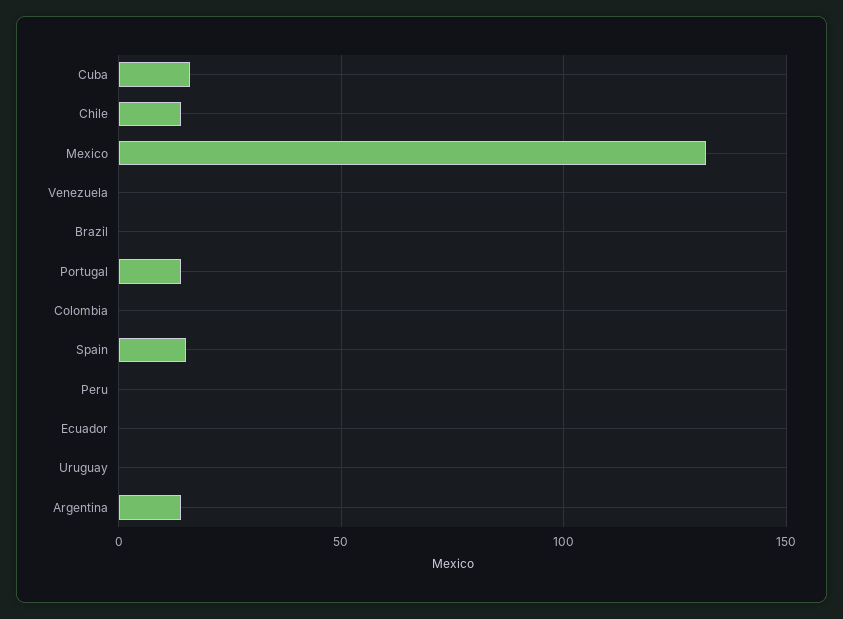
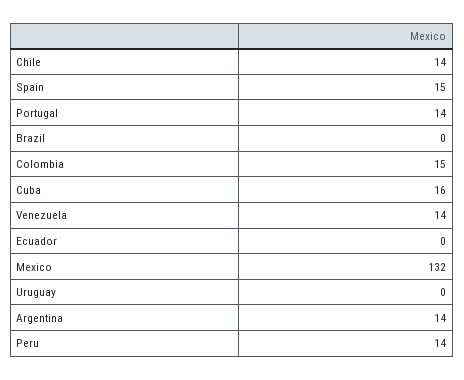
Venezuela: 0 -> 14
Colombia: 0 -> 15
Peru: 0 -> 14

